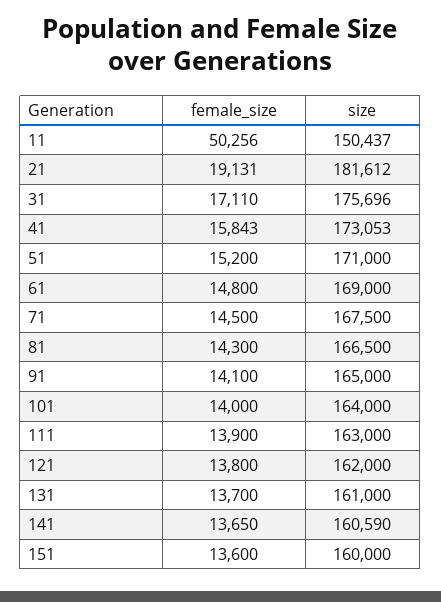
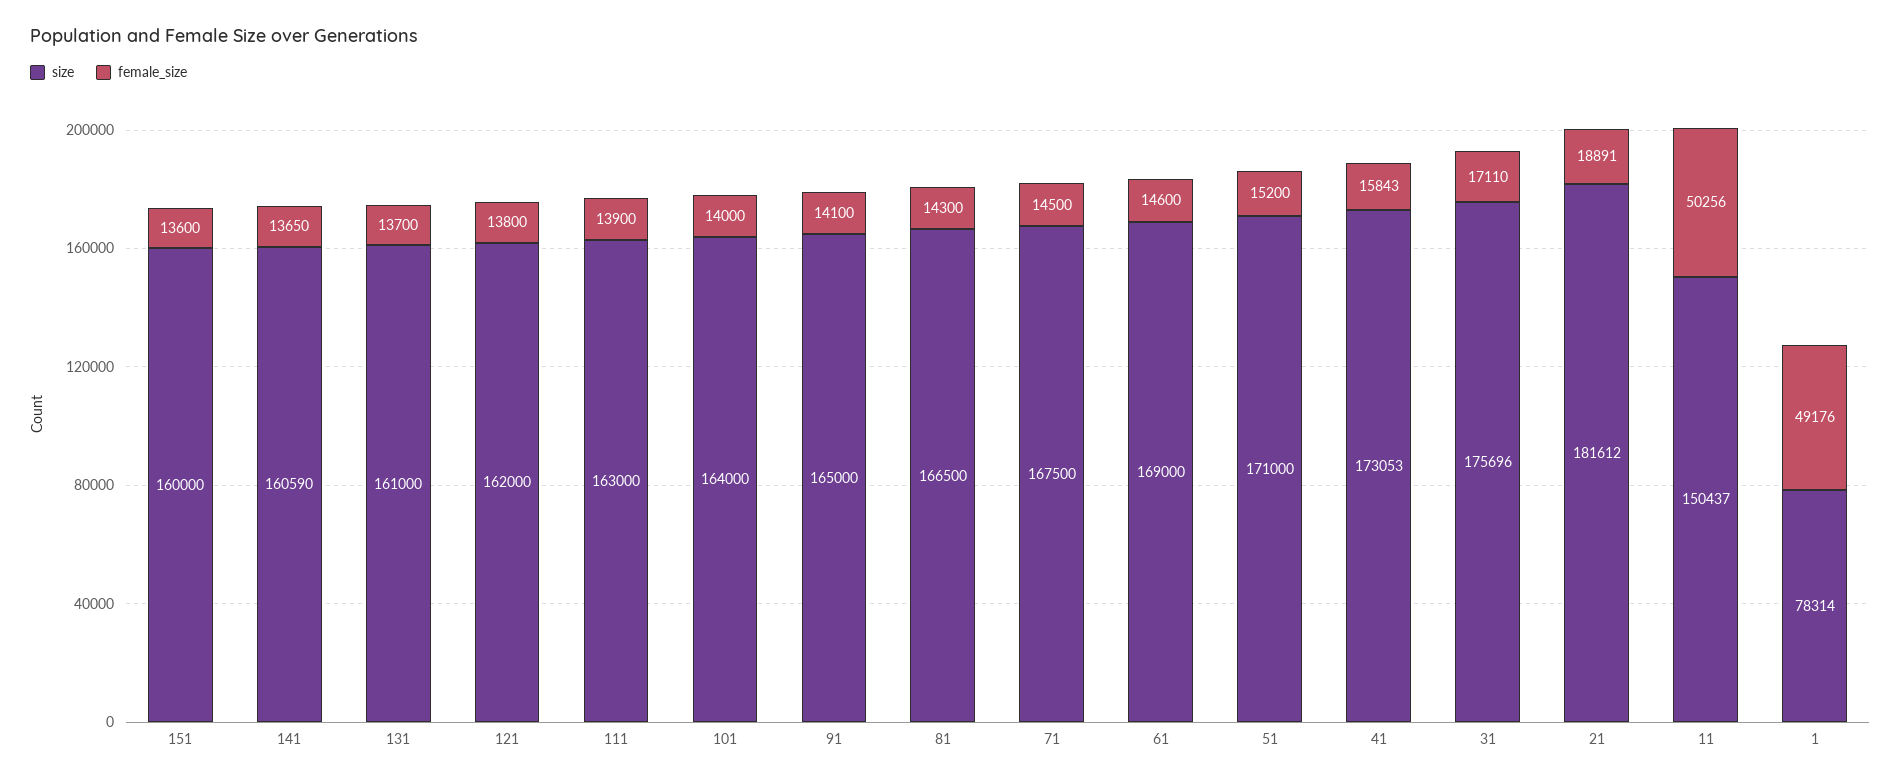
female_size, 21: 19131 -> 18891
female_size, 61: 14800 -> 14600
size, 1: none -> 78314
female_size, 1: none -> 49176

